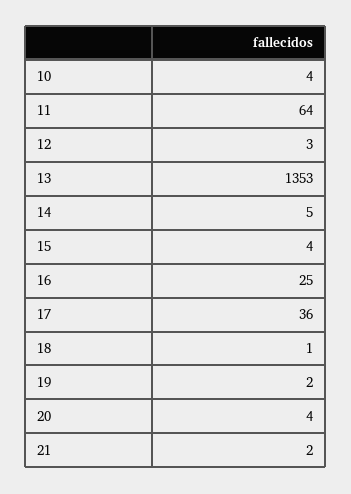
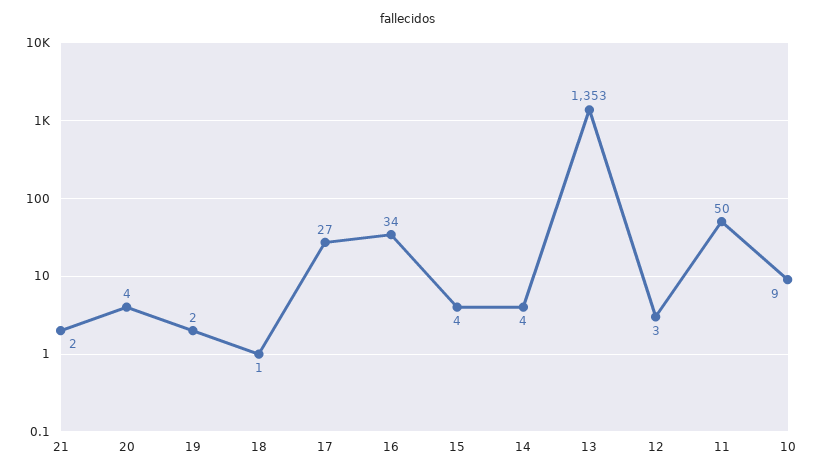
10: 4 -> 9
11: 64 -> 50
14: 5 -> 4
16: 25 -> 34
17: 36 -> 27

